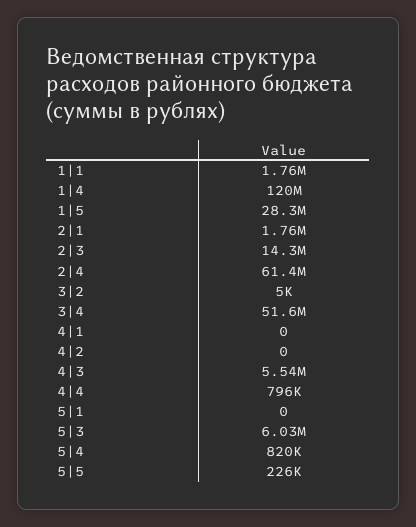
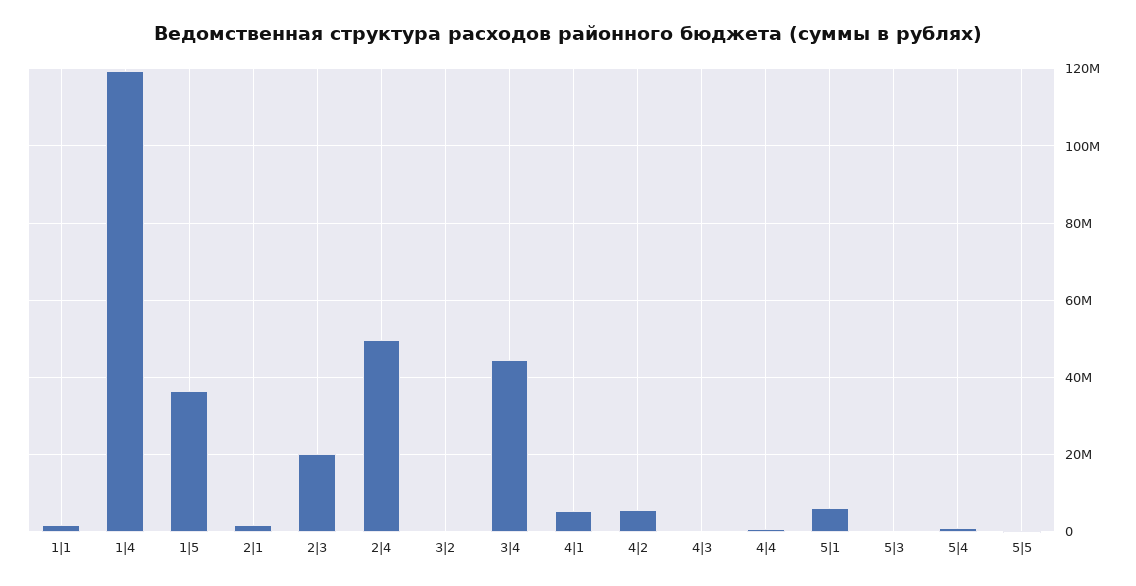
1|5: 28300000 -> 36000000
2|3: 14300000 -> 20000000
2|4: 61400000 -> 50000000
3|4: 51600000 -> 44000000
4|1: 0 -> 6000000
4|2: 0 -> 6000000
4|3: 5540000 -> 0
5|1: 0 -> 6000000
5|3: 6030000 -> 0

